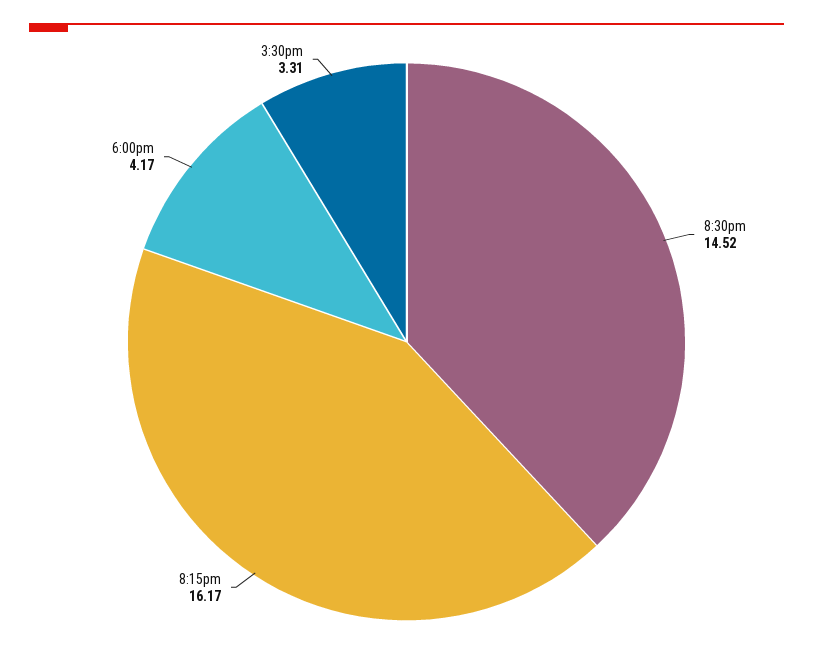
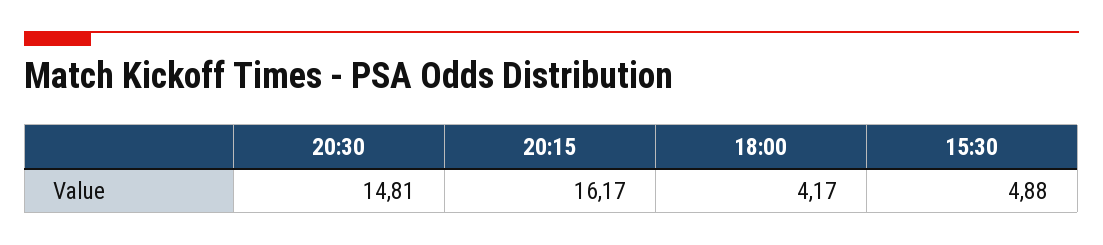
8:30pm: 14.52 -> 14.81
3:30pm: 3.31 -> 4.88

